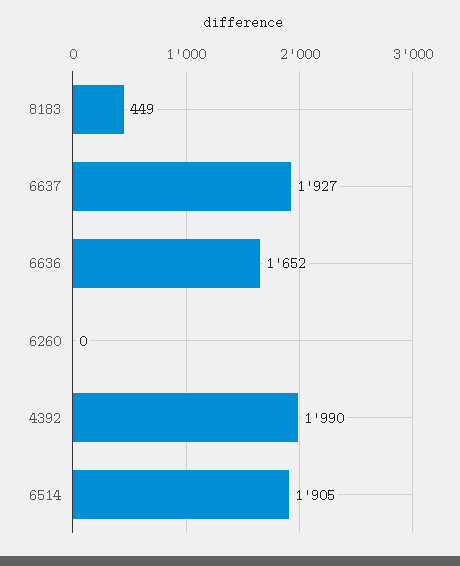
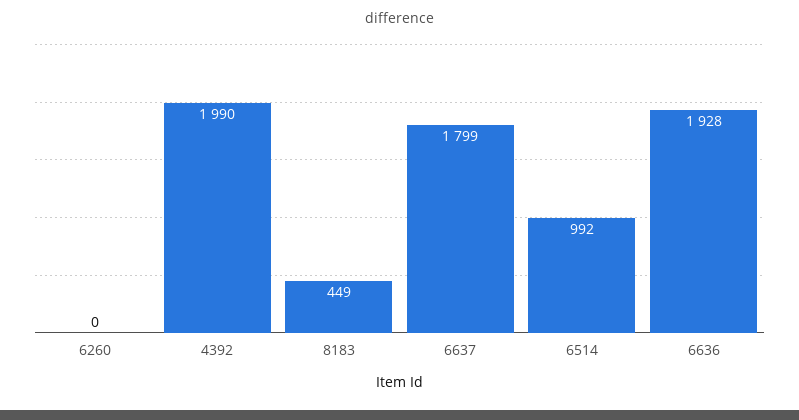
6637: 1927 -> 1799
6636: 1652 -> 1928
6514: 1905 -> 992

